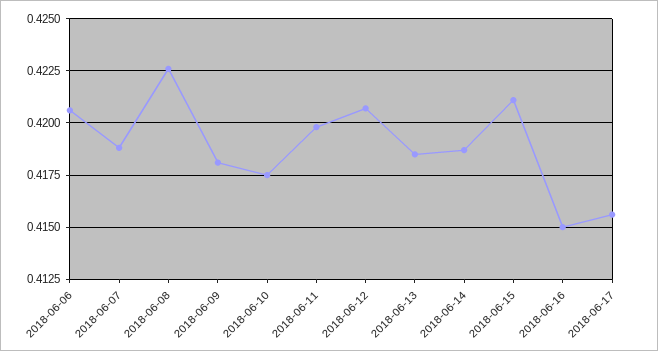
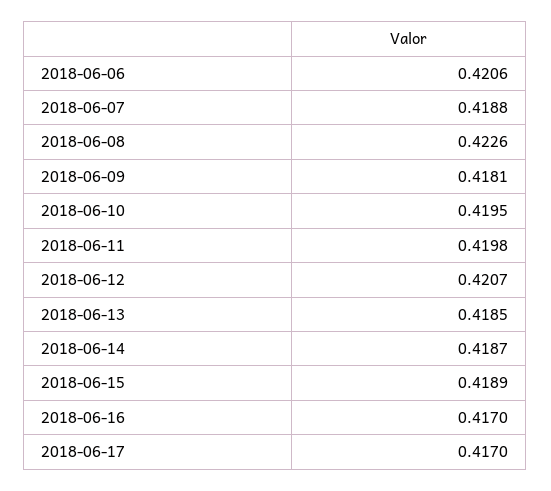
2018-06-10: 0.4175 -> 0.4195
2018-06-15: 0.421 -> 0.4189
2018-06-16: 0.415 -> 0.417
2018-06-17: 0.4155 -> 0.417

